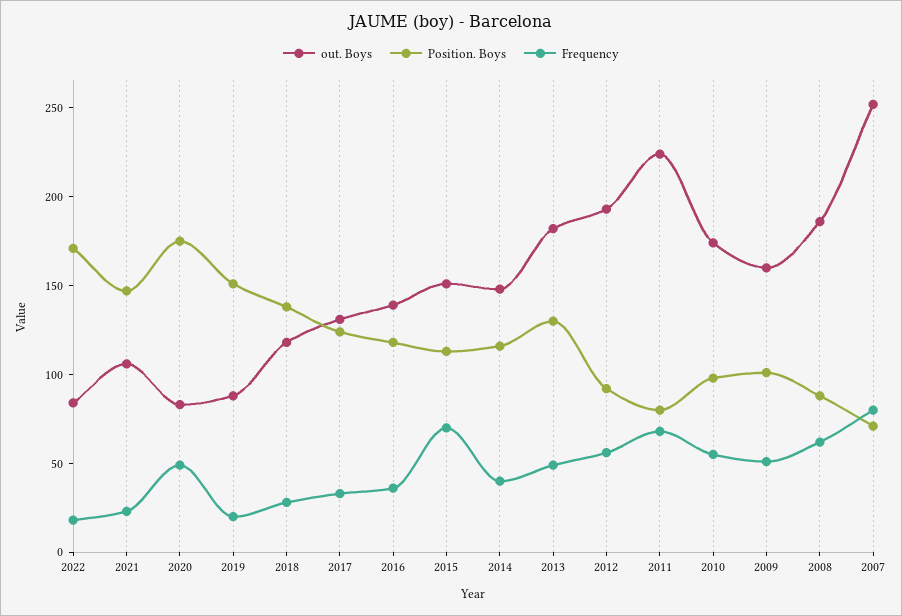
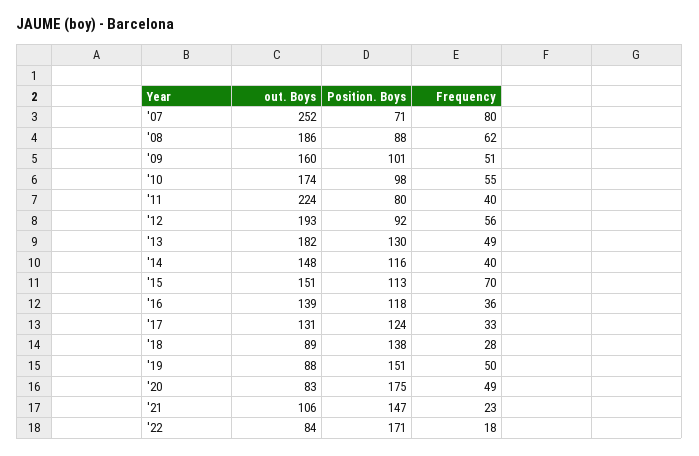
Frequency, 2019: 20 -> 50
out. Boys, 2018: 120 -> 89
Frequency, 2011: 70 -> 40

